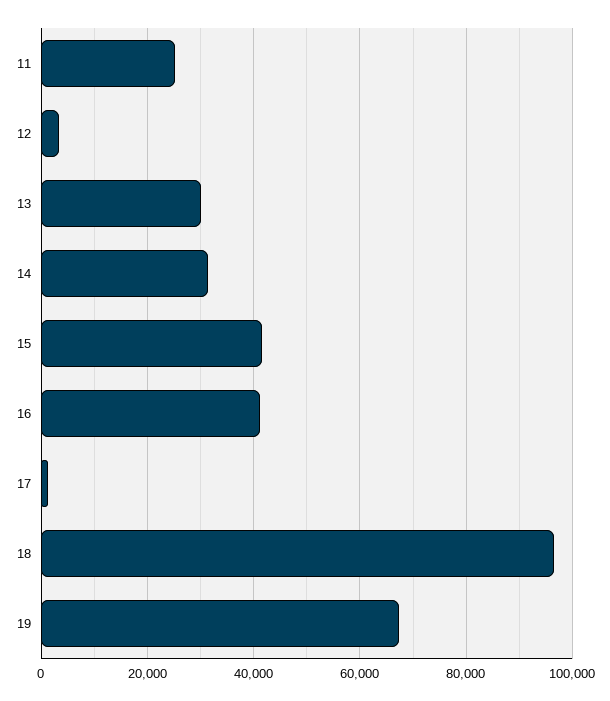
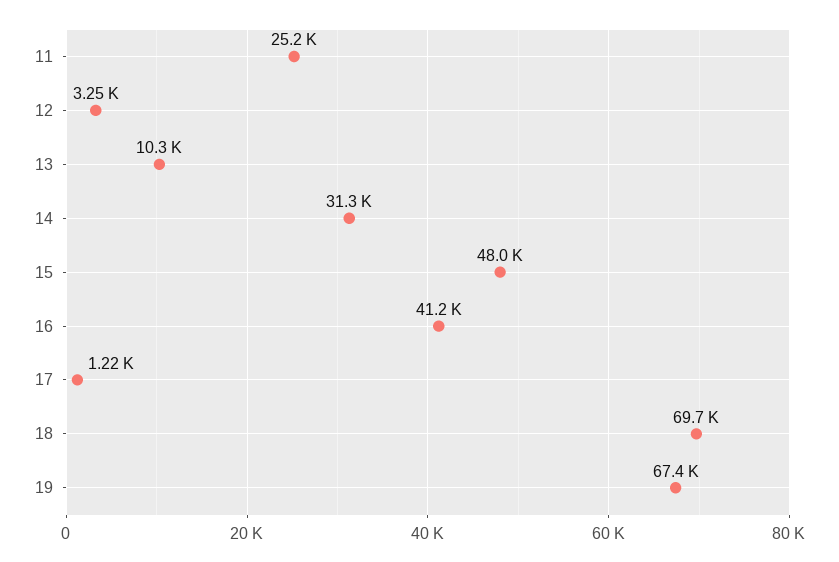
13: 30000 -> 10300
15: 42000 -> 48000
18: 96000 -> 69700

